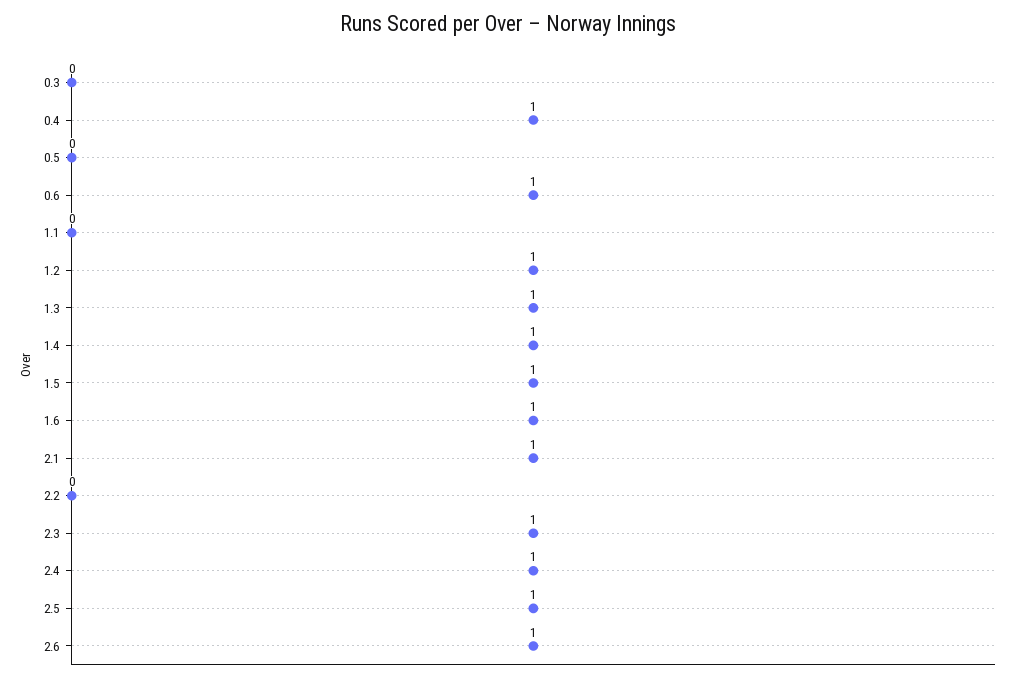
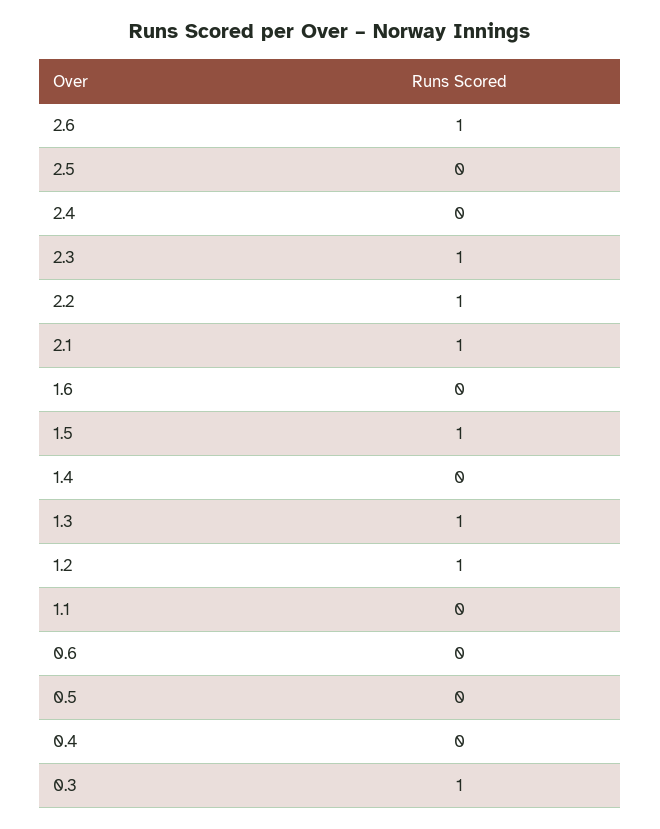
0.3: 0 -> 1
0.4: 1 -> 0
0.6: 1 -> 0
1.4: 1 -> 0
1.6: 1 -> 0
2.2: 0 -> 1
2.4: 1 -> 0
2.5: 1 -> 0

